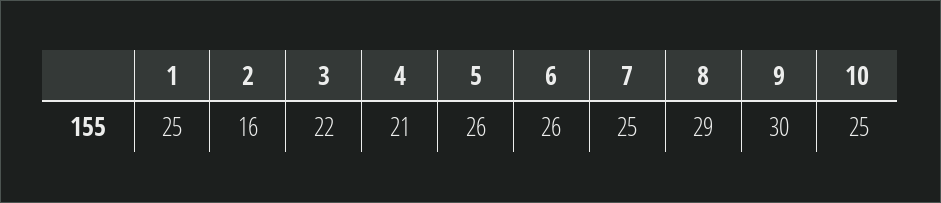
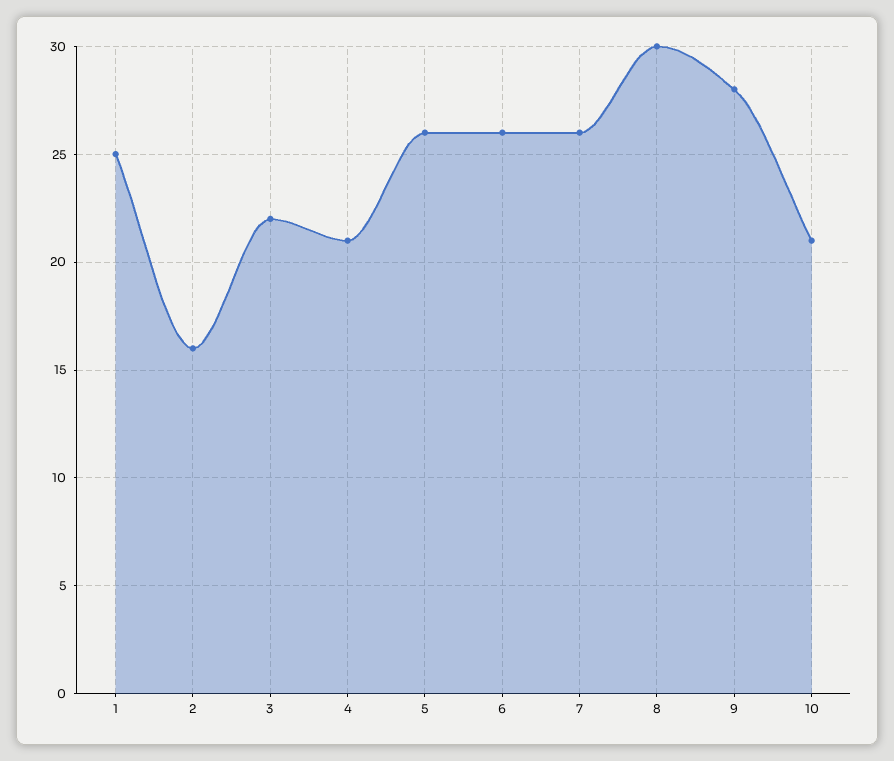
7: 25 -> 26
8: 29 -> 30
9: 30 -> 28
10: 25 -> 21

